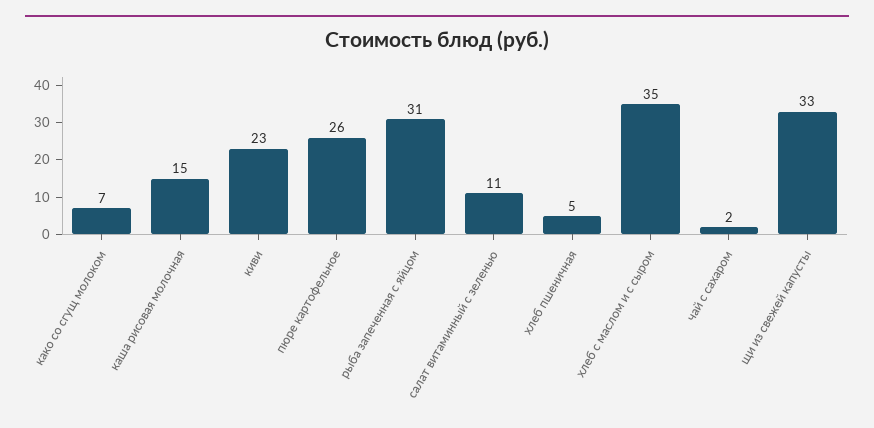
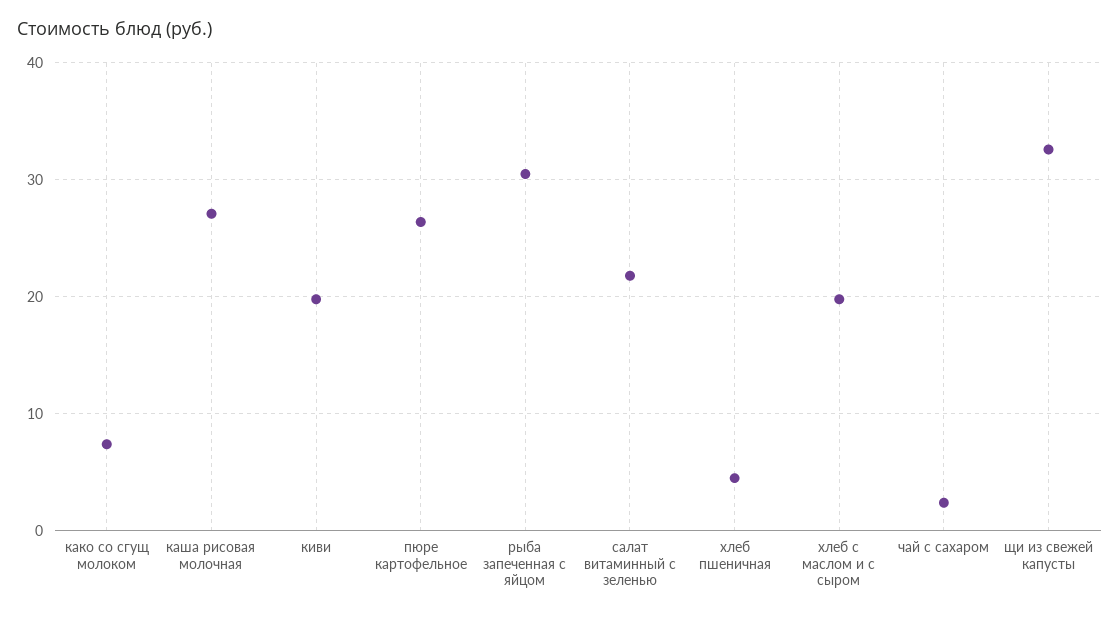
каша рисовая молочная: 15 -> 27
киви: 23 -> 20
салат витаминный с зеленью: 11 -> 22
хлеб с маслом и с сыром: 35 -> 20

